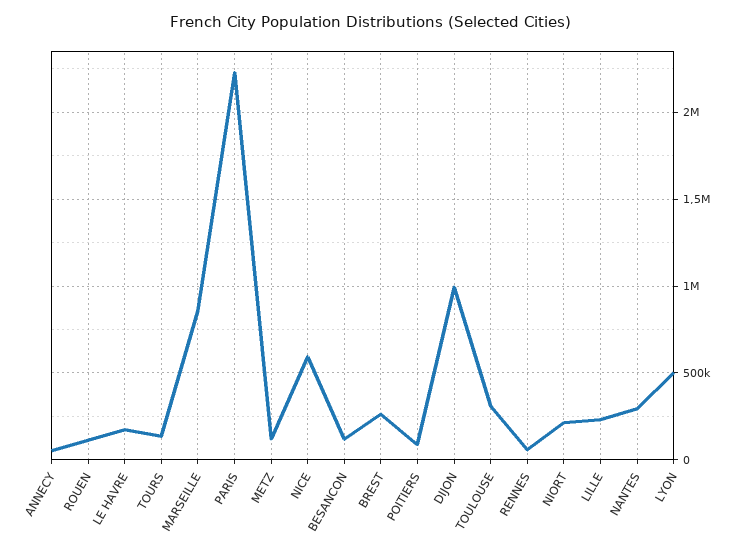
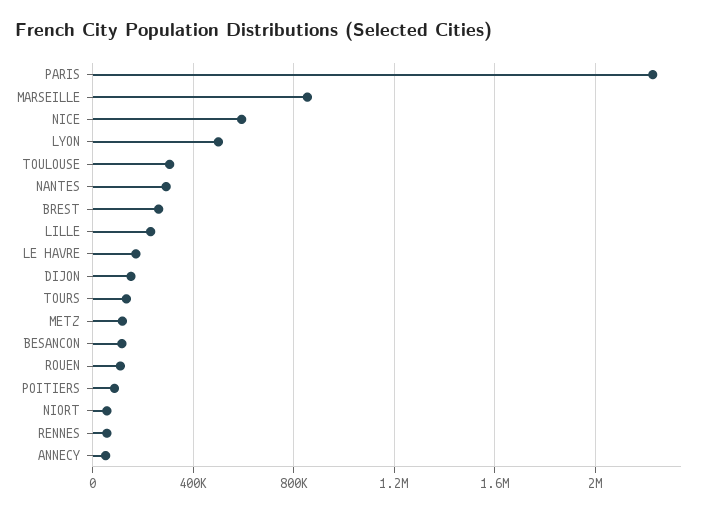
DIJON: 1000000 -> 150000
NIORT: 200000 -> 50000

